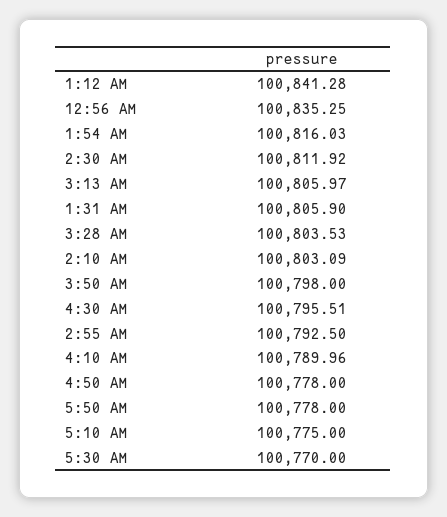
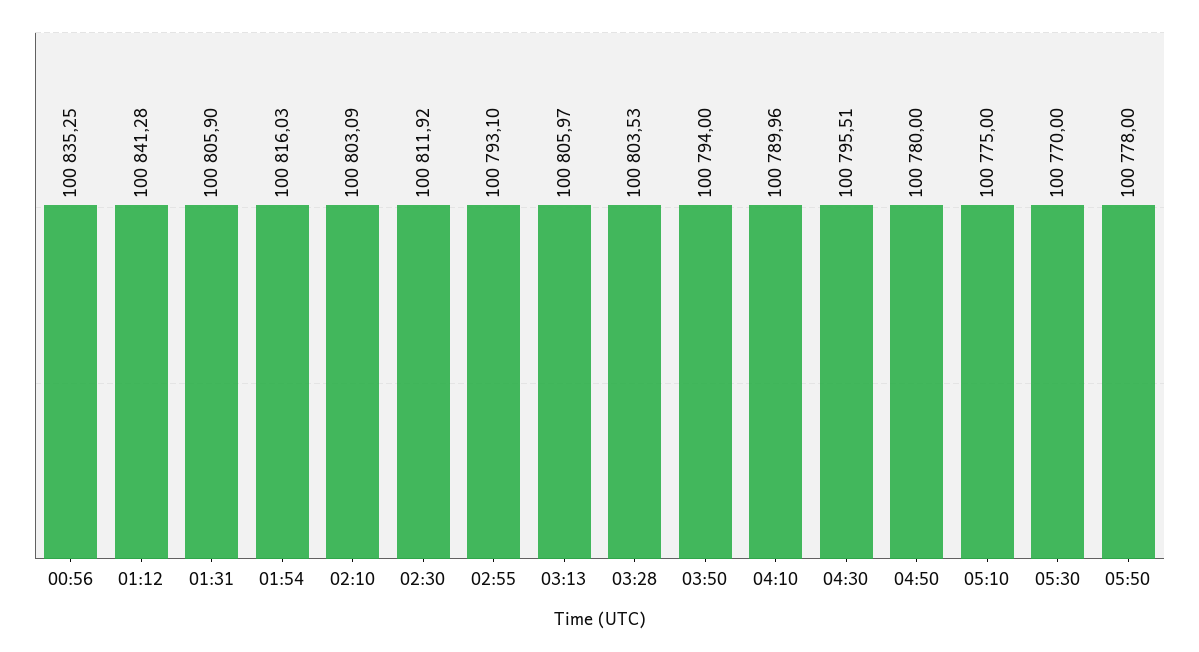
3:50 AM: 100798 -> 100794
2:55 AM: 100792.5 -> 100793.1
4:50 AM: 100778 -> 100780

